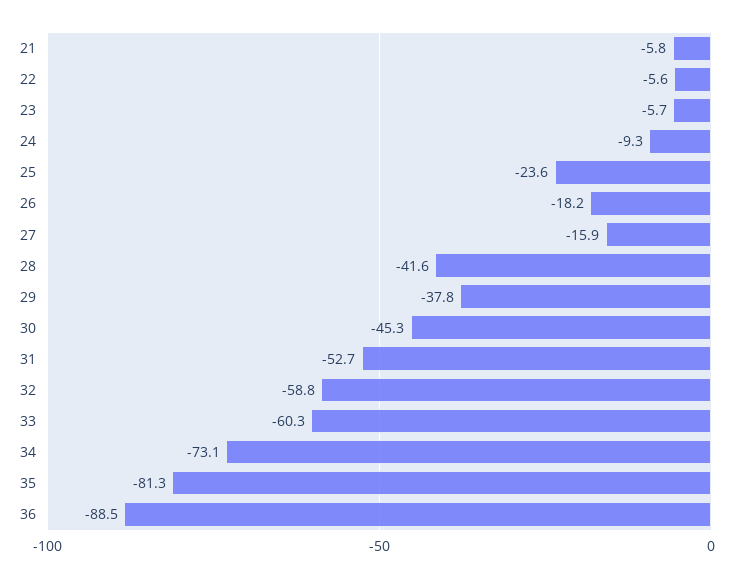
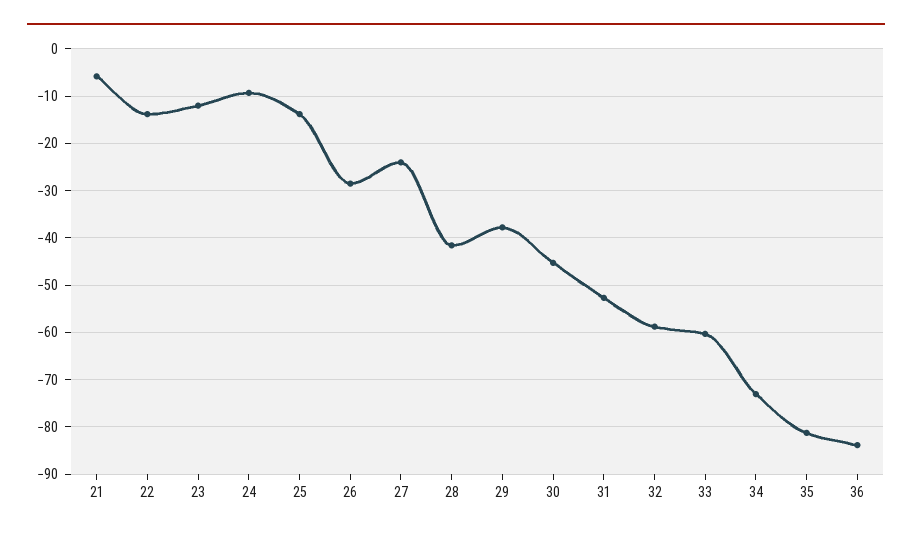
22: -5.6 -> -14
23: -5.7 -> -12
25: -23.6 -> -14
26: -18.2 -> -28
27: -15.9 -> -24
36: -88.5 -> -84

